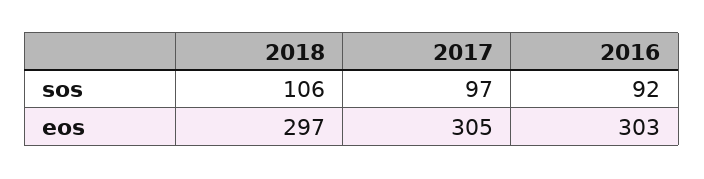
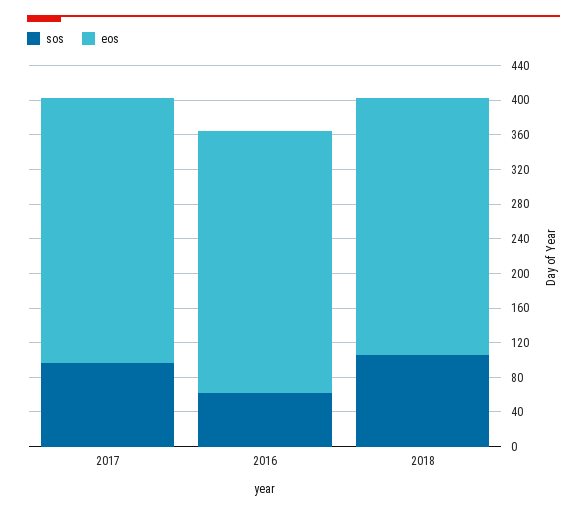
sos, 2016: 92 -> 60

